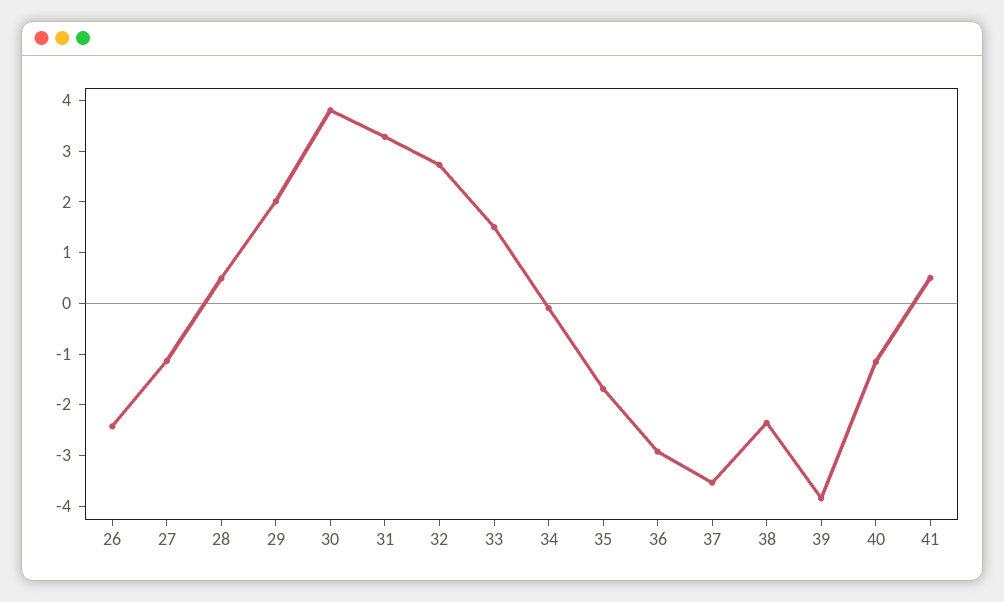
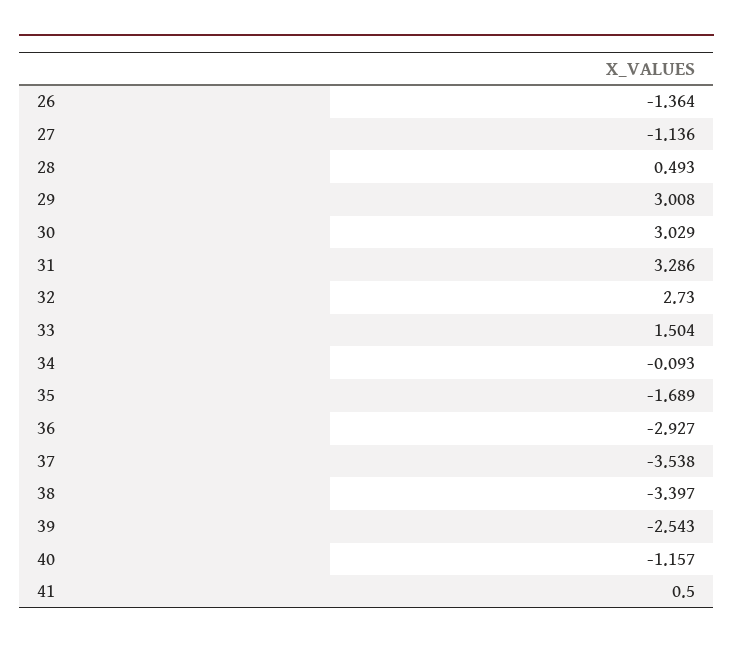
26: -2.4 -> -1.364
29: 2 -> 3.008
30: 3.8 -> 3.029
38: -2.4 -> -3.397
39: -3.8 -> -2.543

